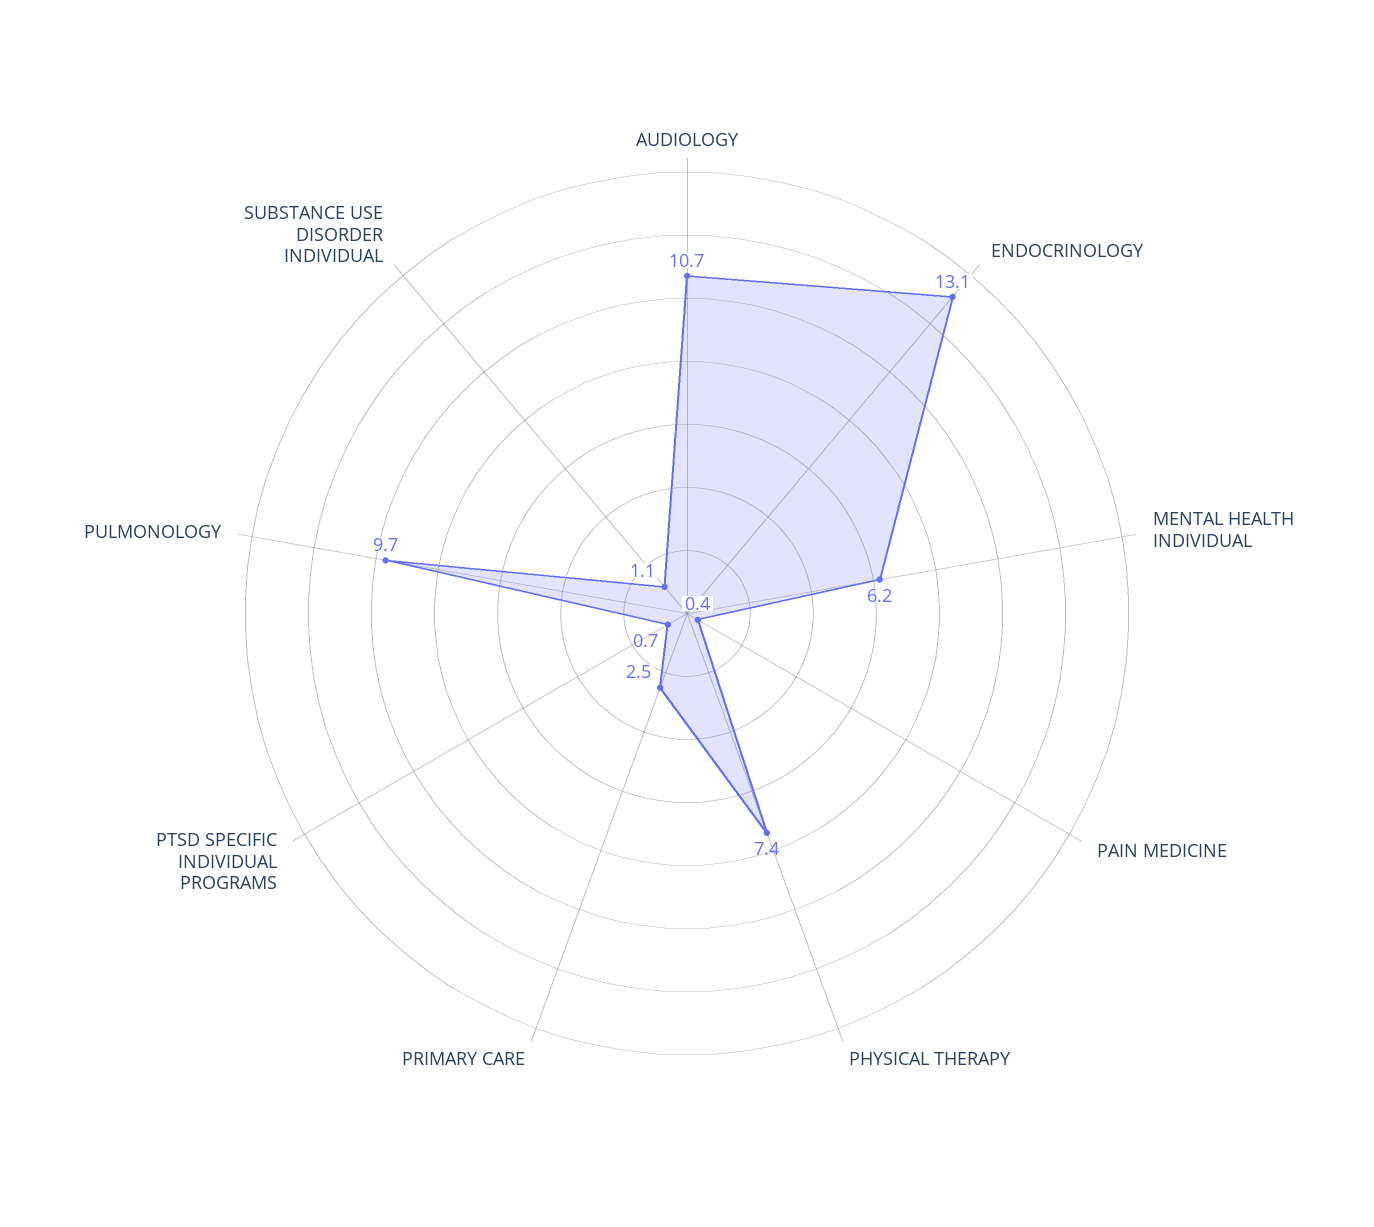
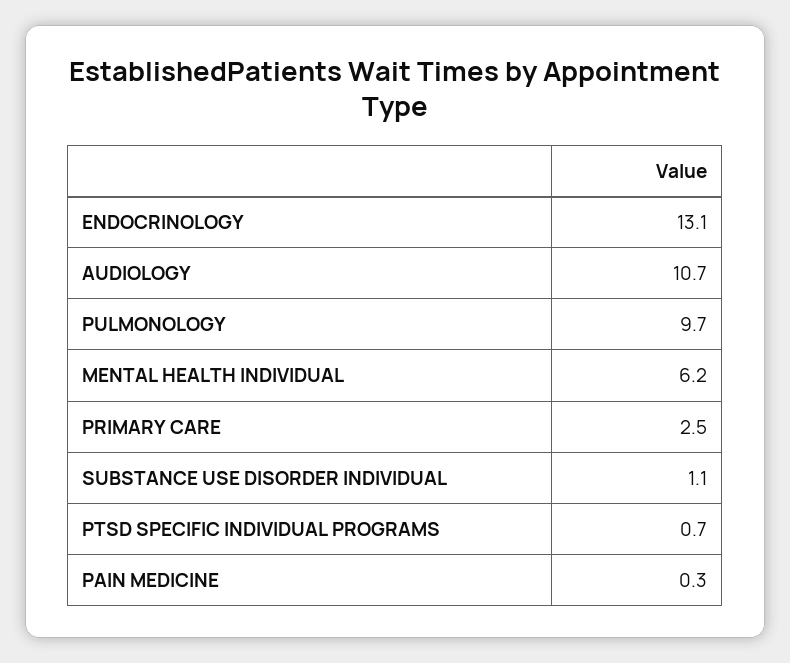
PAIN MEDICINE: 0.4 -> 0.3
PHYSICAL THERAPY: 7.4 -> none

